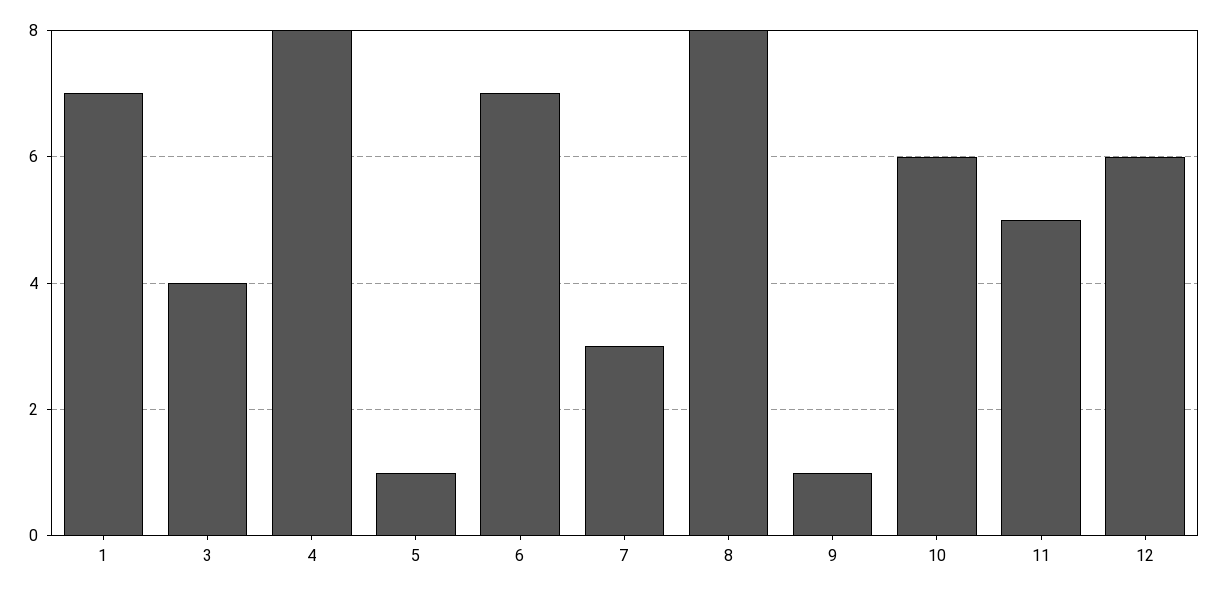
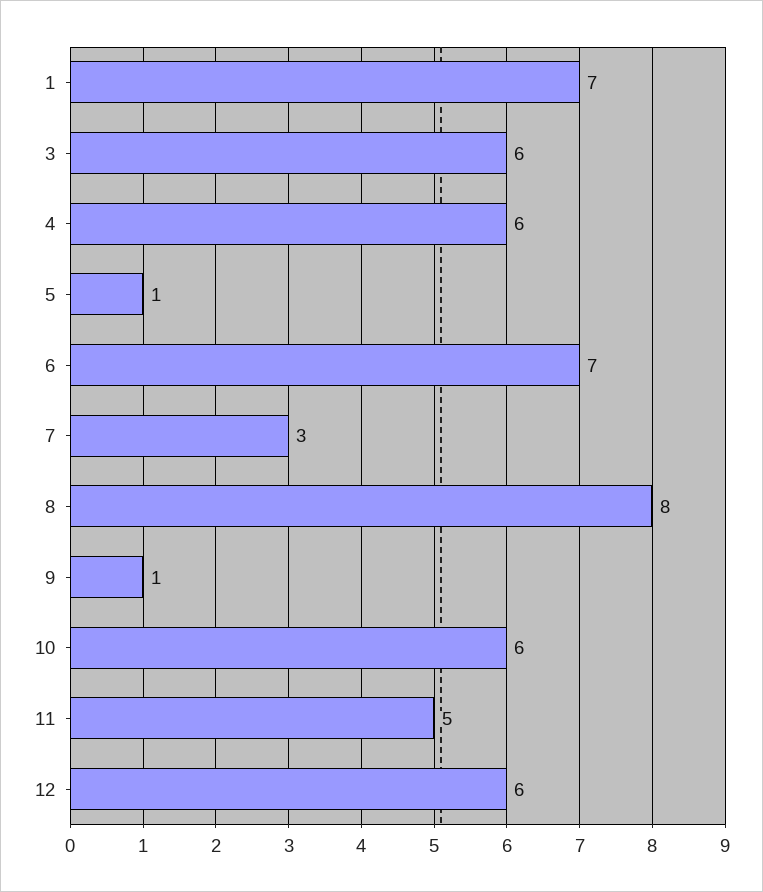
3: 4 -> 6
4: 8 -> 6

